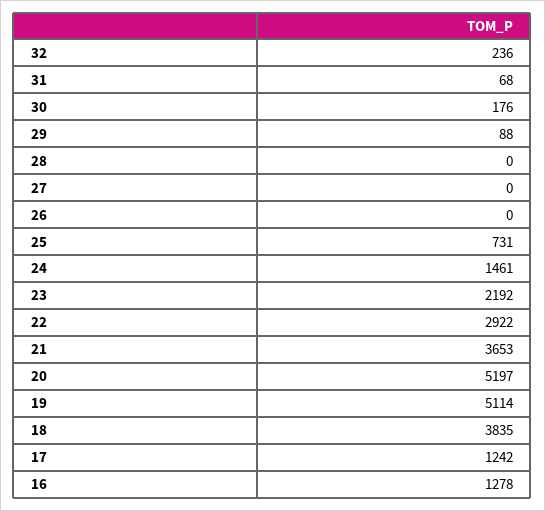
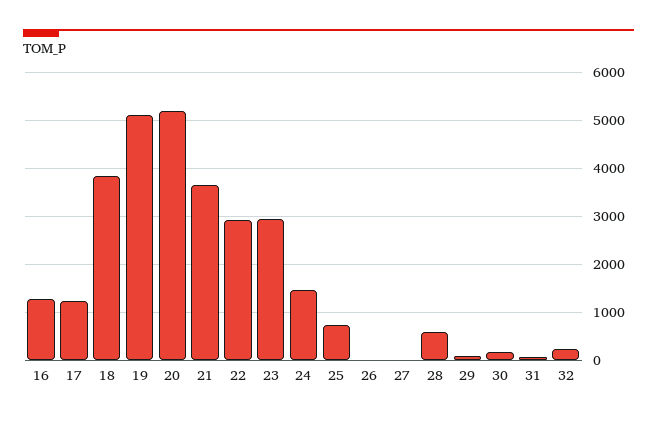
28: 0 -> 600
23: 2192 -> 3000

